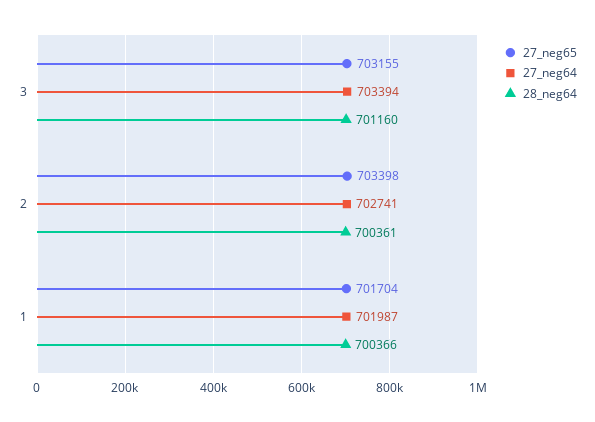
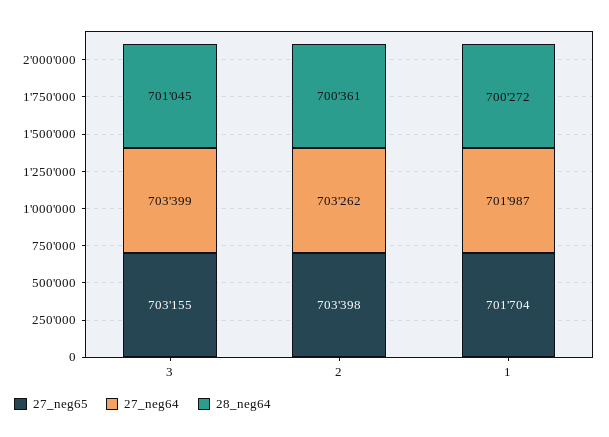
27_neg64, 3: 703394 -> 703399
28_neg64, 3: 701160 -> 701045
27_neg64, 2: 702741 -> 703262
28_neg64, 1: 700366 -> 700272

